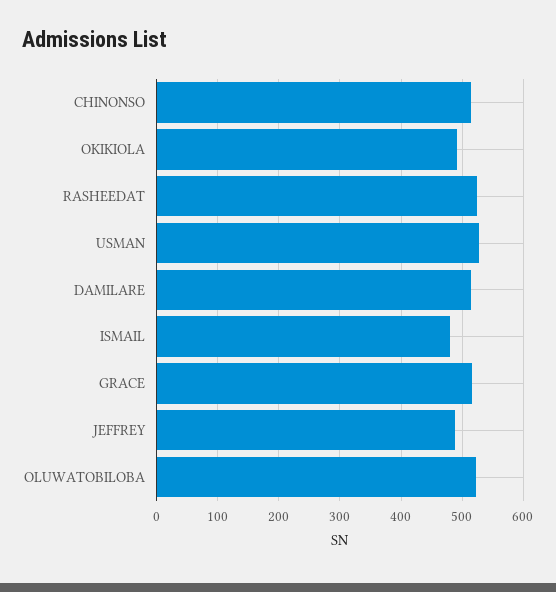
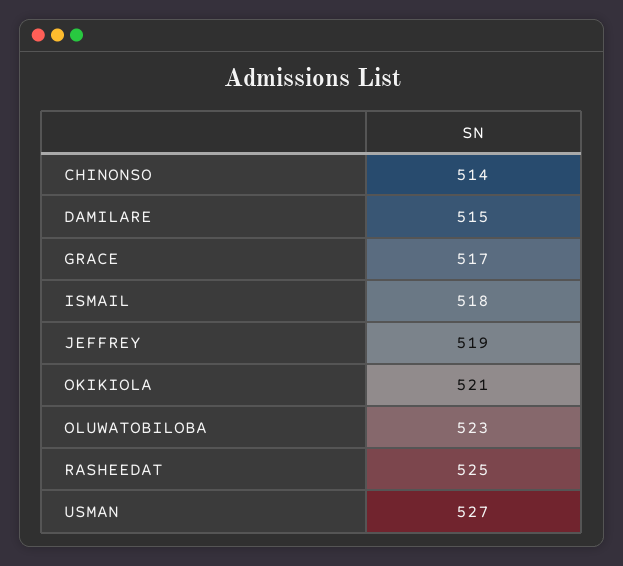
OKIKIOLA: 490 -> 521
ISMAIL: 480 -> 518
JEFFREY: 490 -> 519

